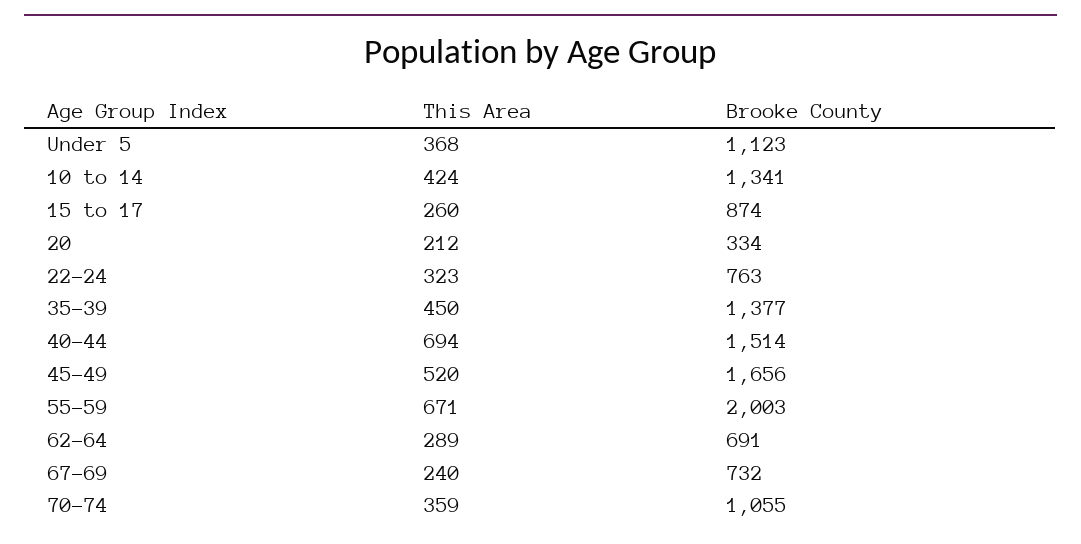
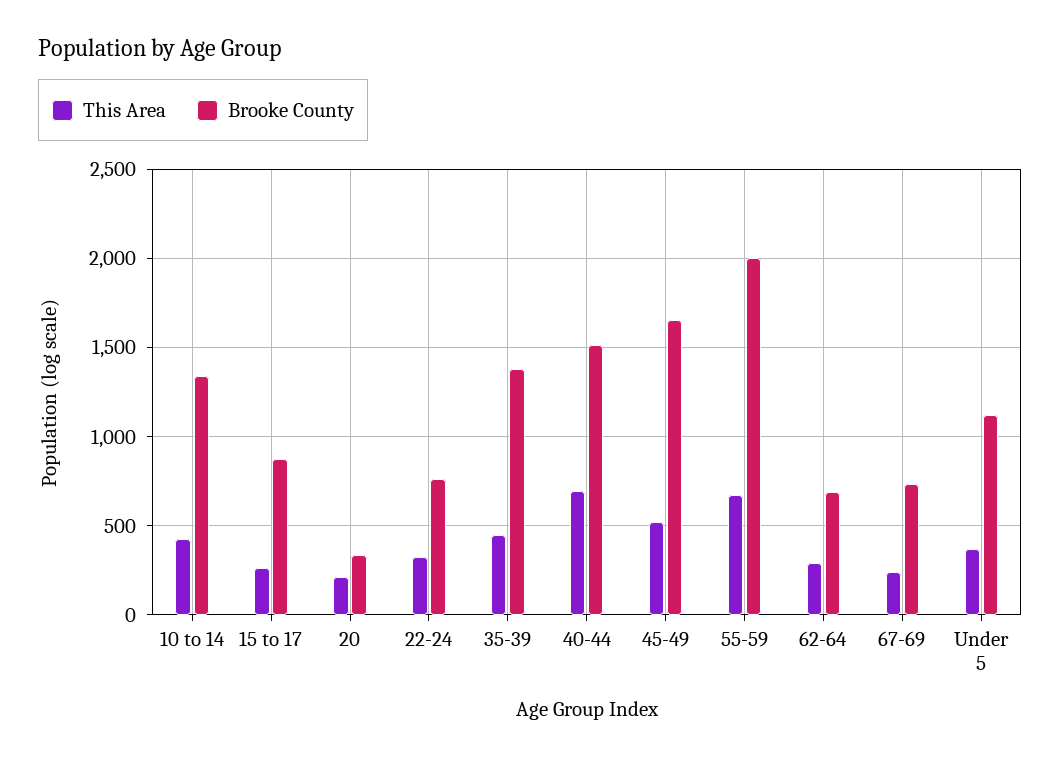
This Area, 70-74: 359 -> none
Brooke County, 70-74: 1055 -> none

